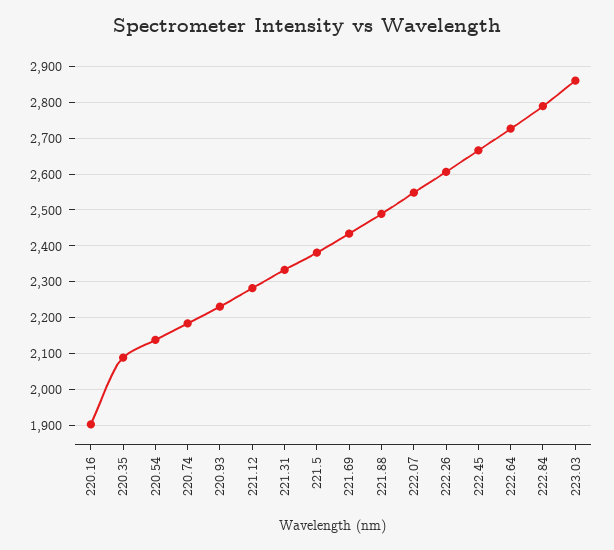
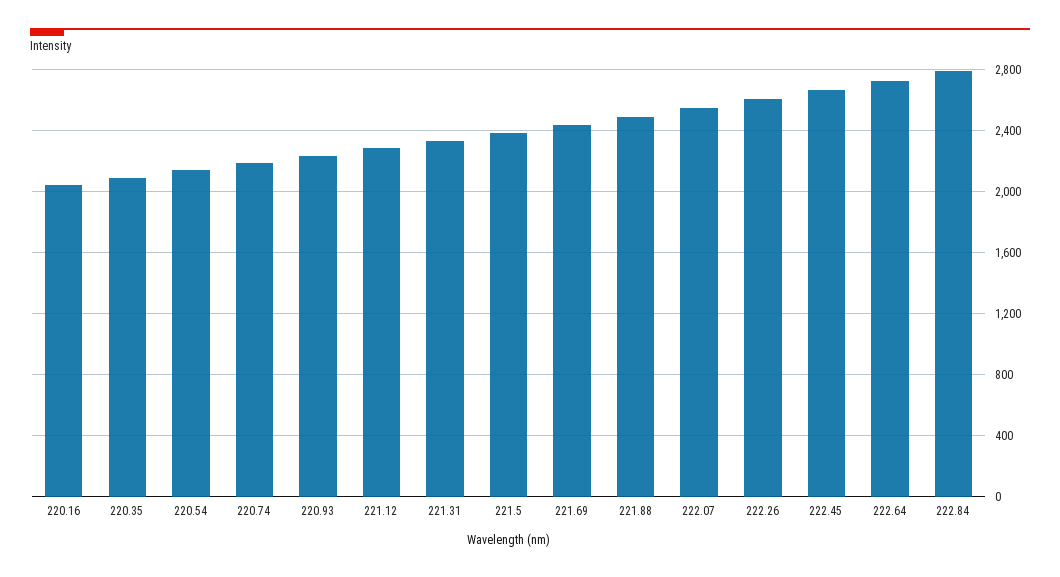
220.16: 1900 -> 2050
223.03: 2860 -> none

